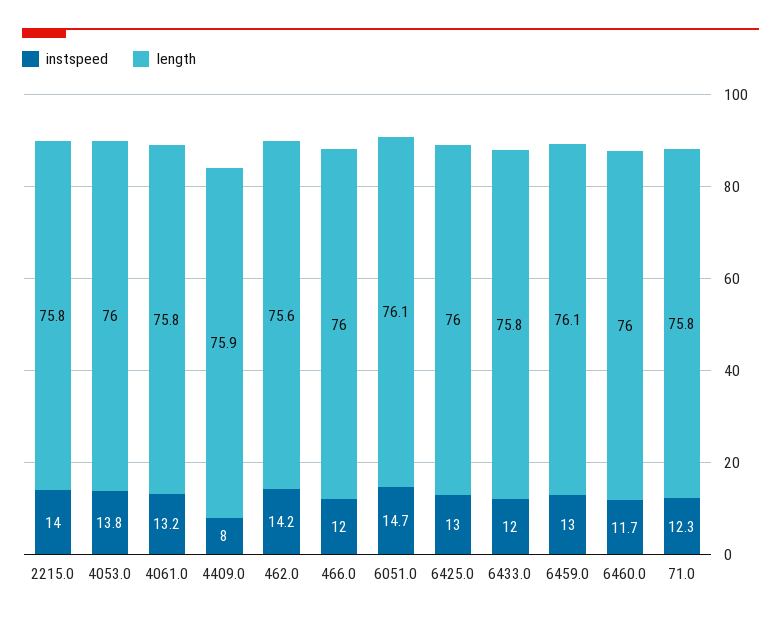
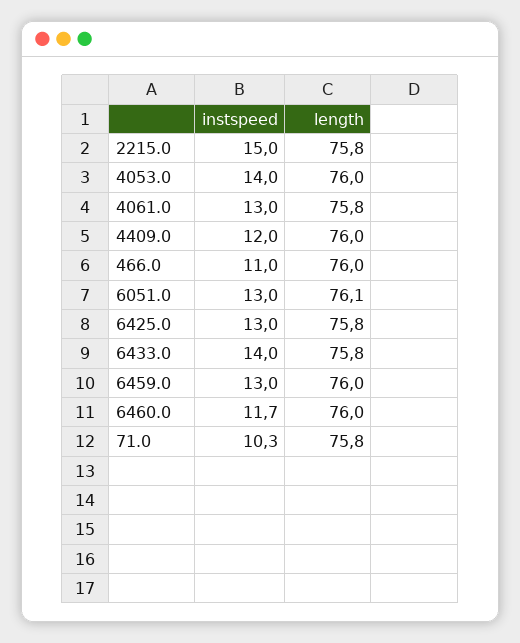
instspeed, 2215.0: 14 -> 15
instspeed, 4053.0: 13.8 -> 14
instspeed, 4061.0: 13.2 -> 13
instspeed, 4409.0: 8 -> 12
length, 4409.0: 75.9 -> 76
instspeed, 462.0: 14.2 -> none
length, 462.0: 75.6 -> none
instspeed, 466.0: 12 -> 11
instspeed, 6051.0: 14.7 -> 13
length, 6425.0: 76 -> 75.8
instspeed, 6433.0: 12 -> 14
length, 6459.0: 76.1 -> 76
instspeed, 71.0: 12.3 -> 10.3

